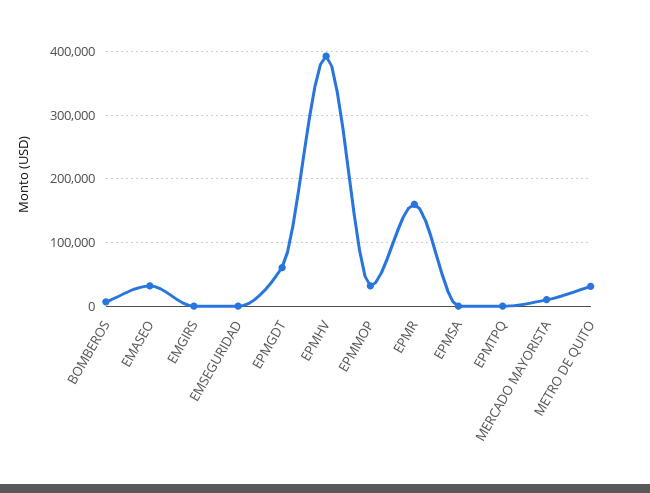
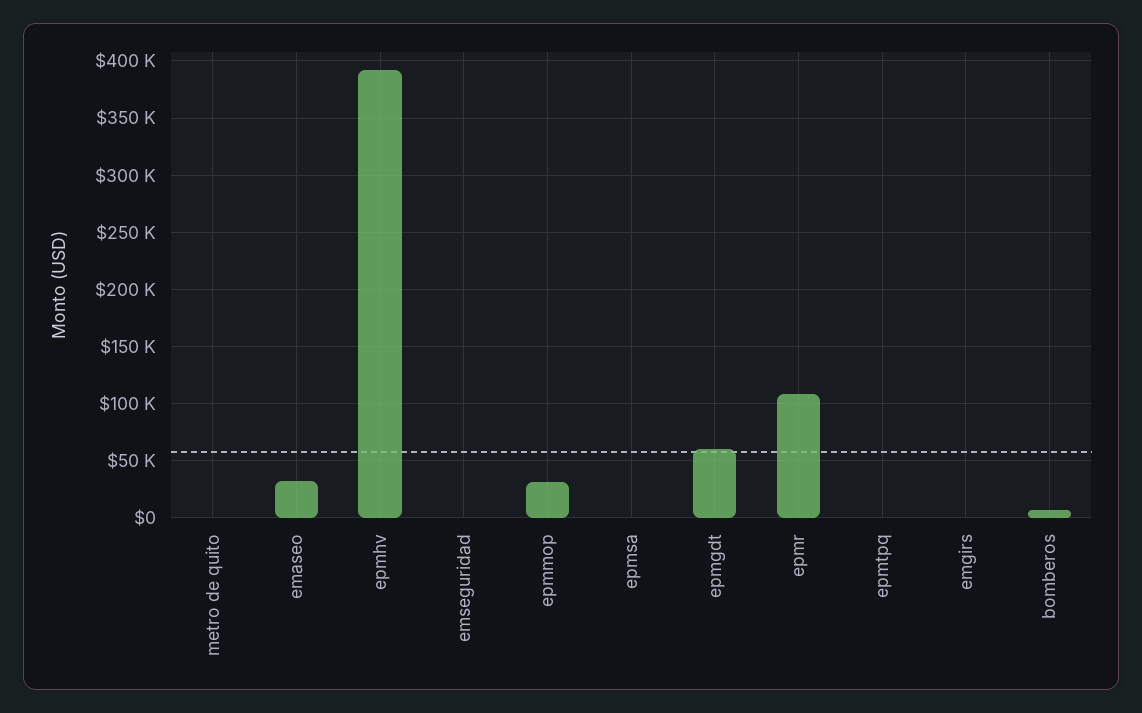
EPMR: 160000 -> 110000
MERCADO MAYORISTA: 10000 -> none
METRO DE QUITO: 30000 -> 0

